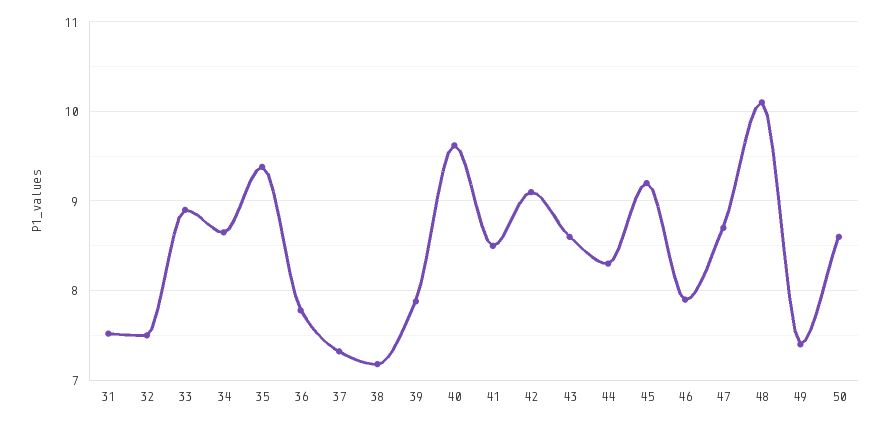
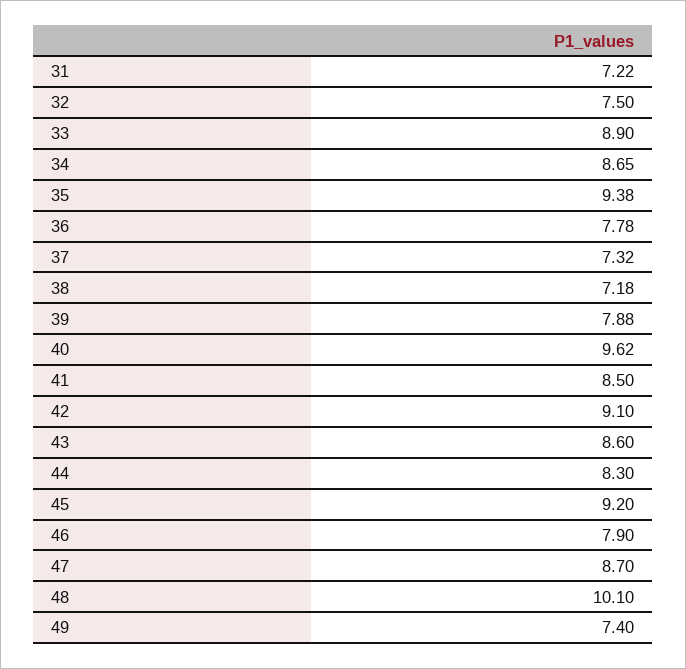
31: 7.5 -> 7.22
50: 8.6 -> none

